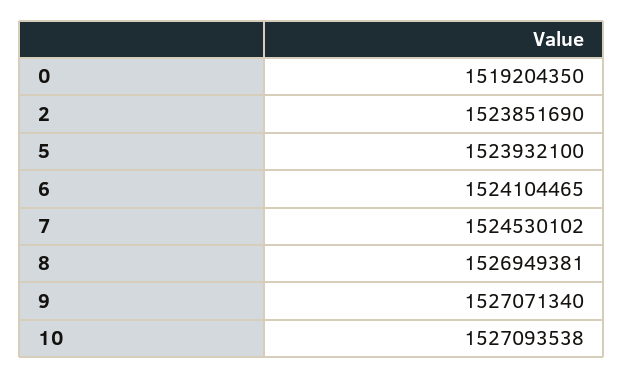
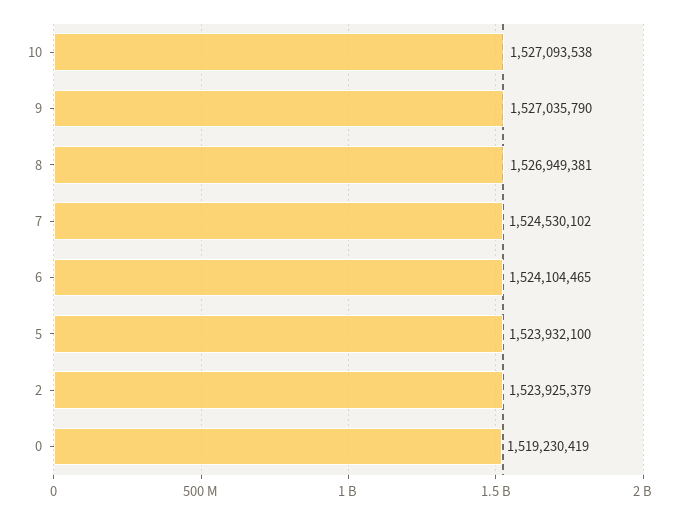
0: 1519204350 -> 1519230419
2: 1523851690 -> 1523925379
9: 1527071340 -> 1527035790

